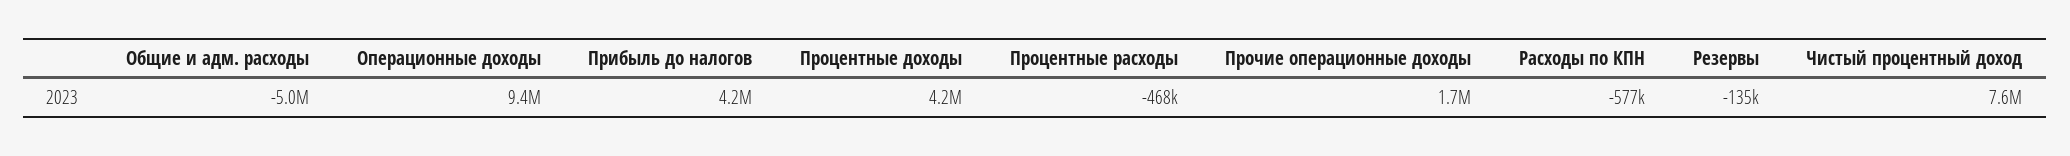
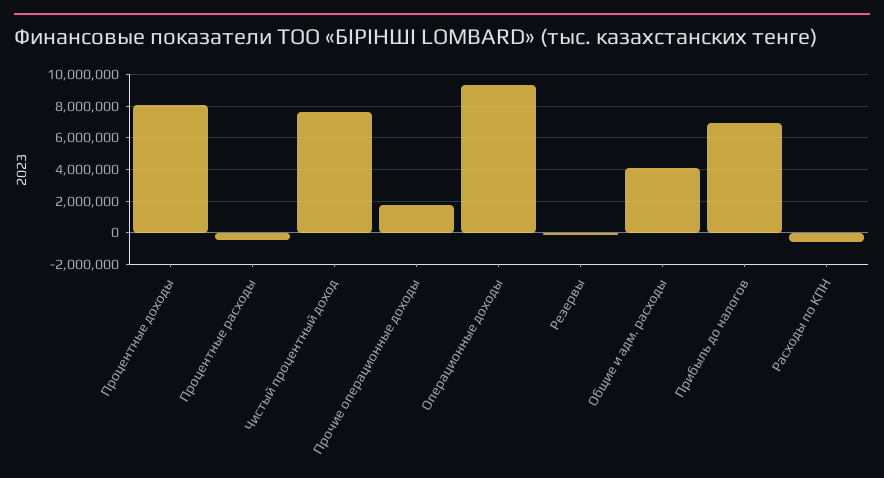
Общие и адм. расходы: -5000000 -> 4000000
Прибыль до налогов: 4200000 -> 7000000
Процентные доходы: 4200000 -> 8000000

